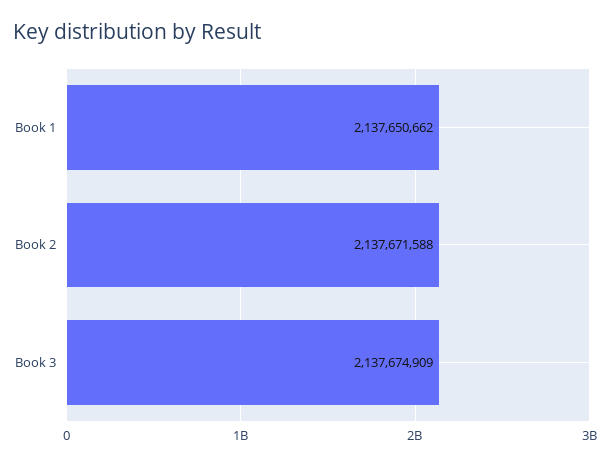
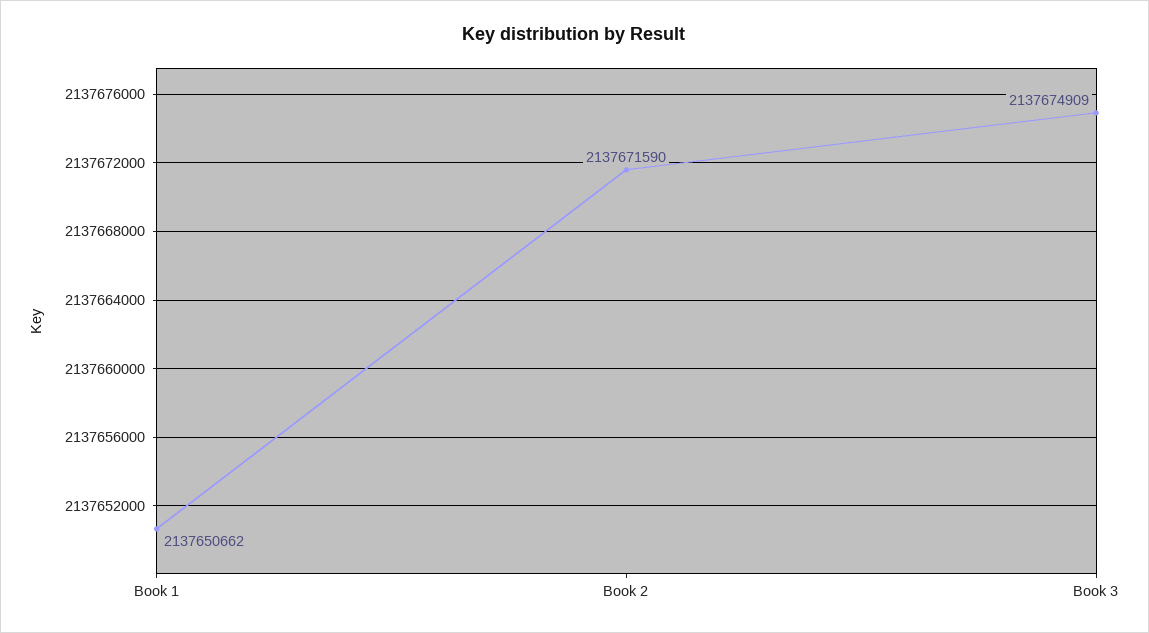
Book 2: 2137671588 -> 2137671590

